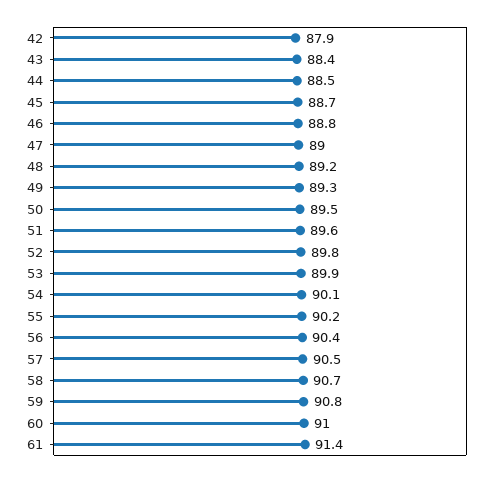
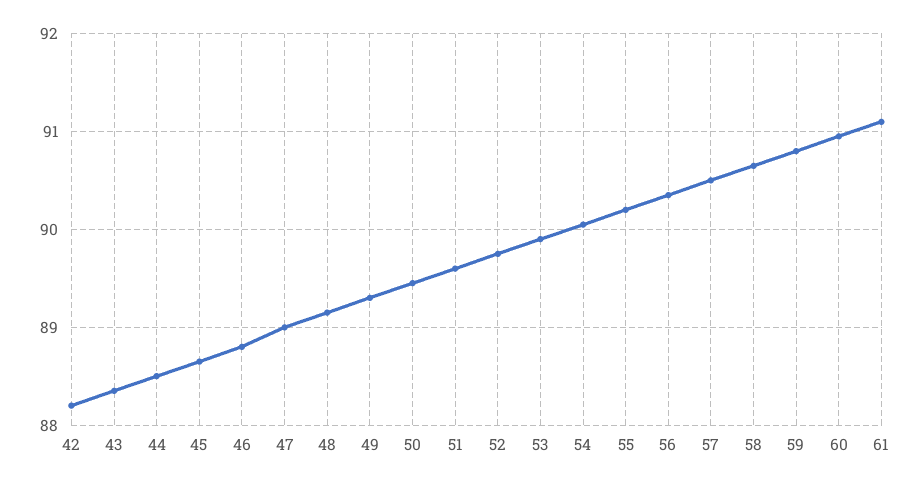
42: 87.9 -> 88.2
61: 91.4 -> 91.1

